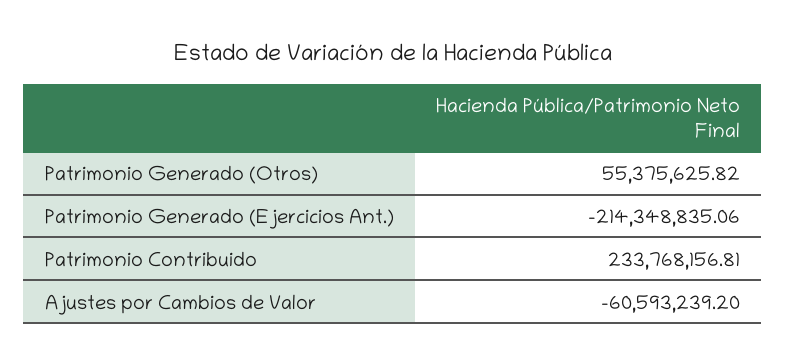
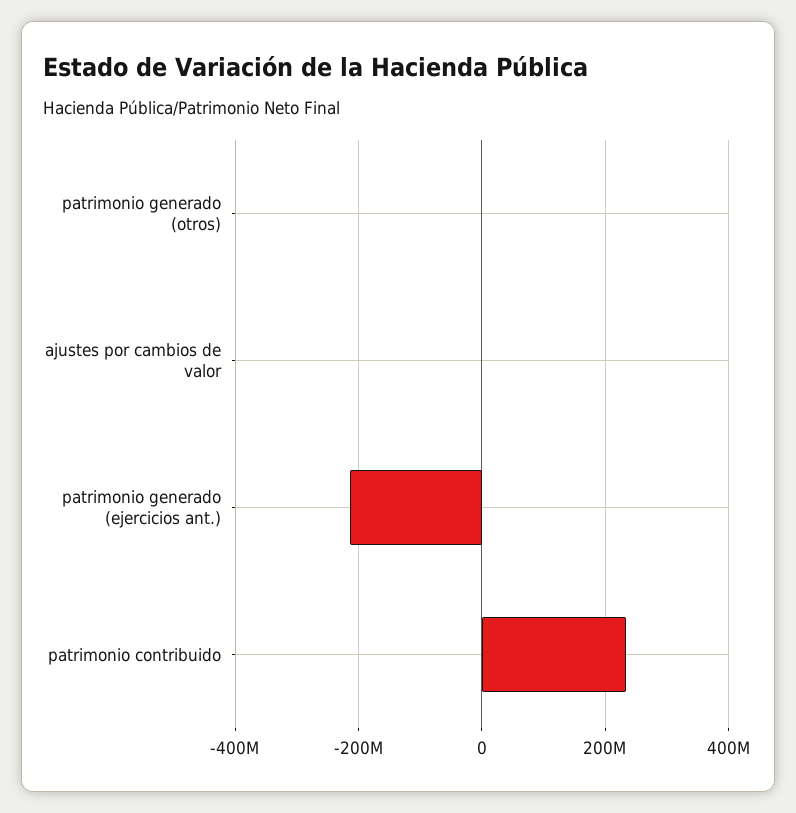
Patrimonio Generado (Otros): 55375625.82 -> 0
Ajustes por Cambios de Valor: -60593239.2 -> 0

